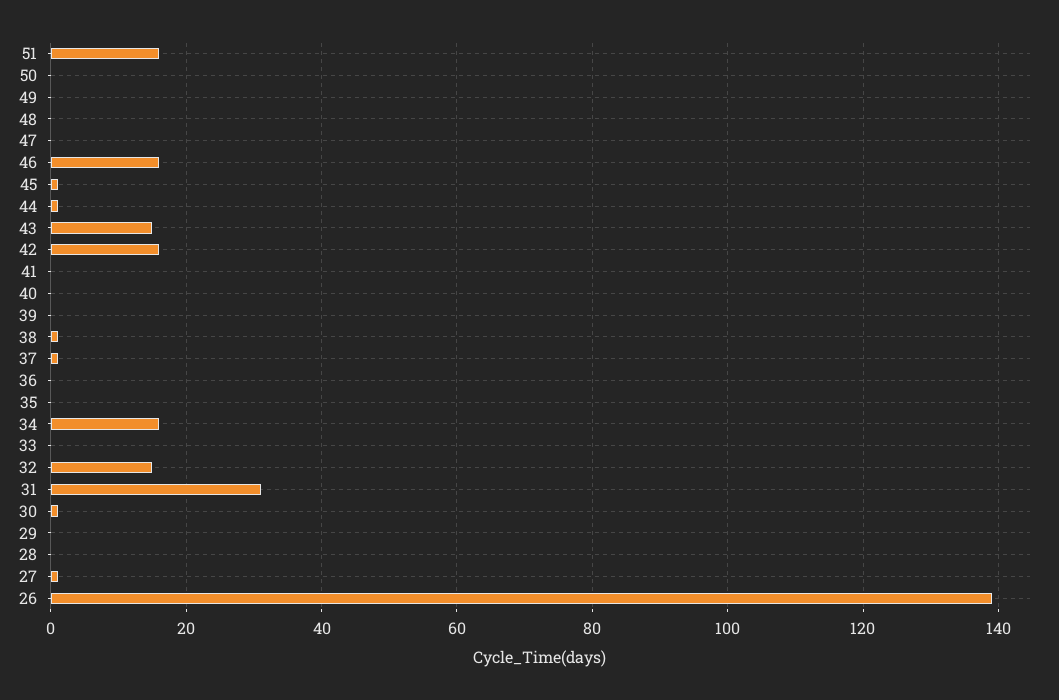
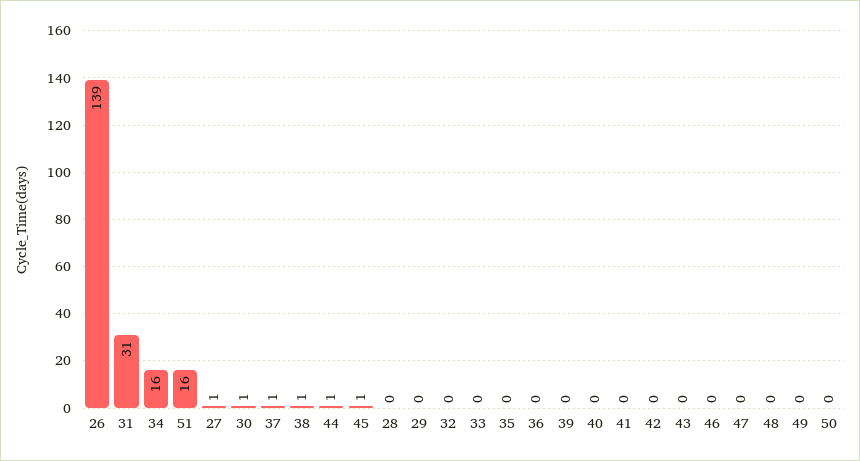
46: 15 -> 0
43: 15 -> 0
42: 15 -> 0
32: 15 -> 0

